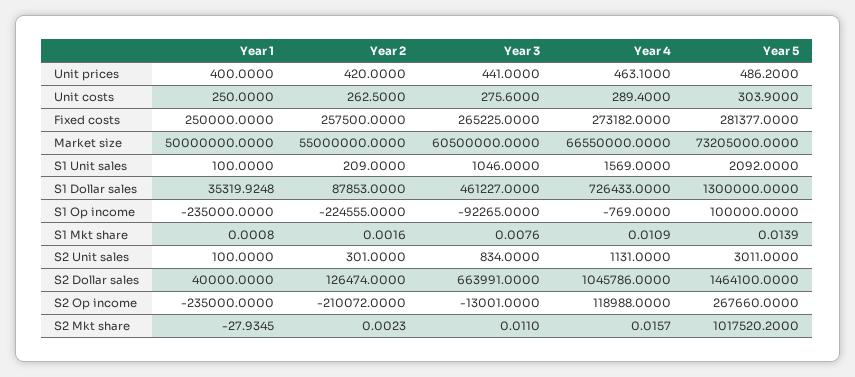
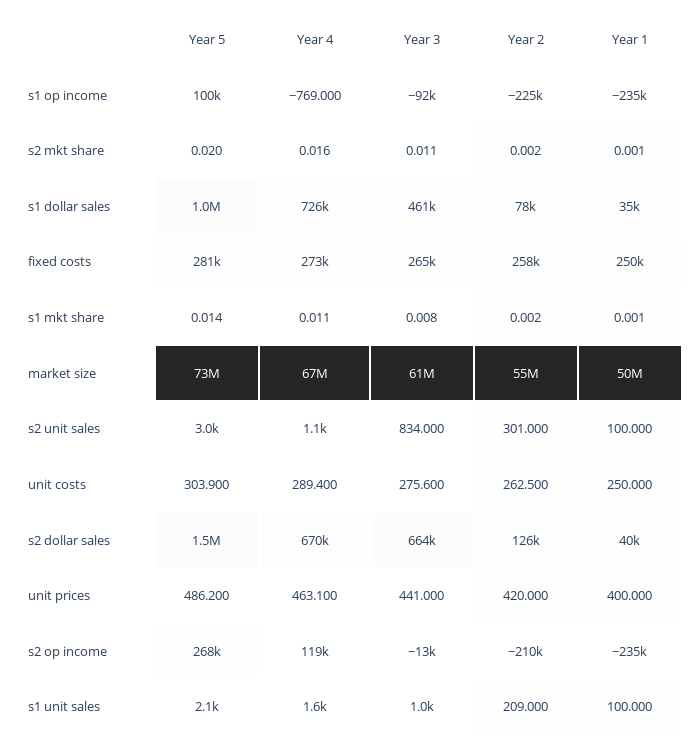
Year 2, S1 Dollar sales: 87853 -> 78000
Year 5, S1 Dollar sales: 1300000 -> 1000000
Year 4, S2 Dollar sales: 1045786 -> 670000
Year 1, S2 Mkt share: -27.9345 -> 0.001
Year 5, S2 Mkt share: 1017520.2 -> 0.02

